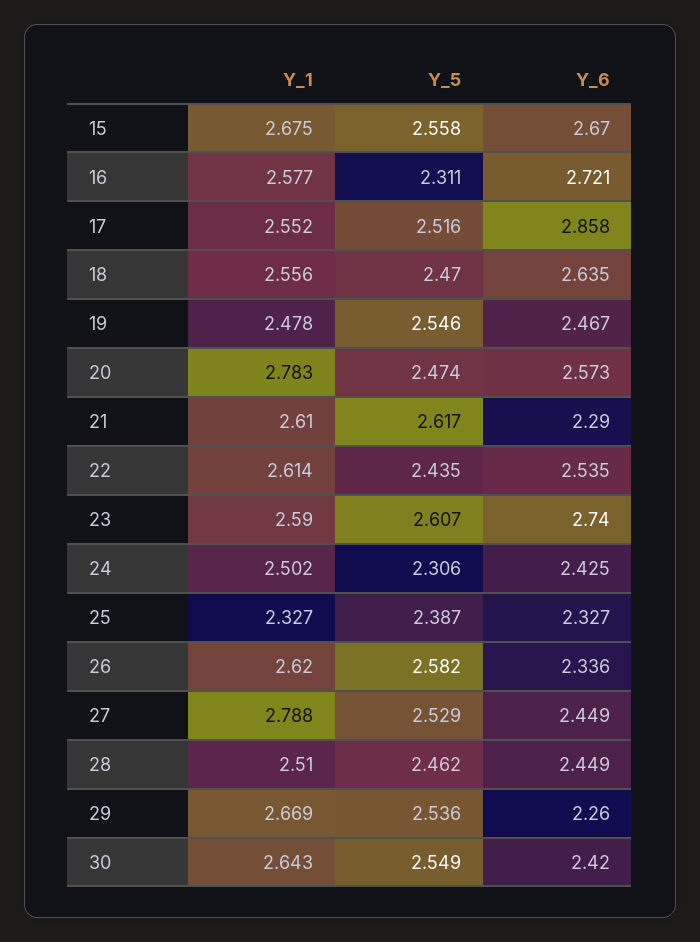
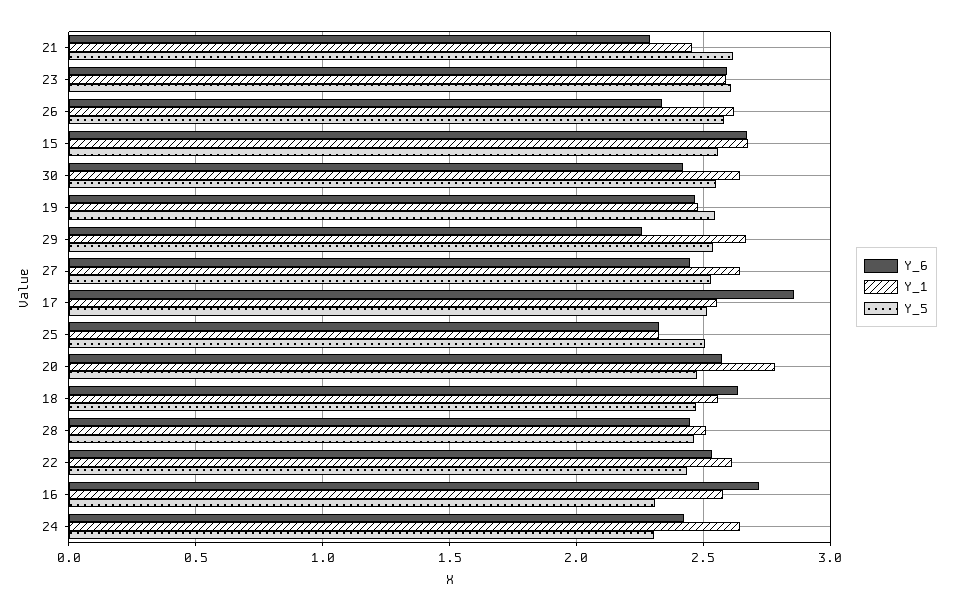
Y_1, 21: 2.61 -> 2.45
Y_6, 23: 2.74 -> 2.6
Y_1, 24: 2.502 -> 2.65
Y_5, 25: 2.387 -> 2.5
Y_1, 27: 2.788 -> 2.65

